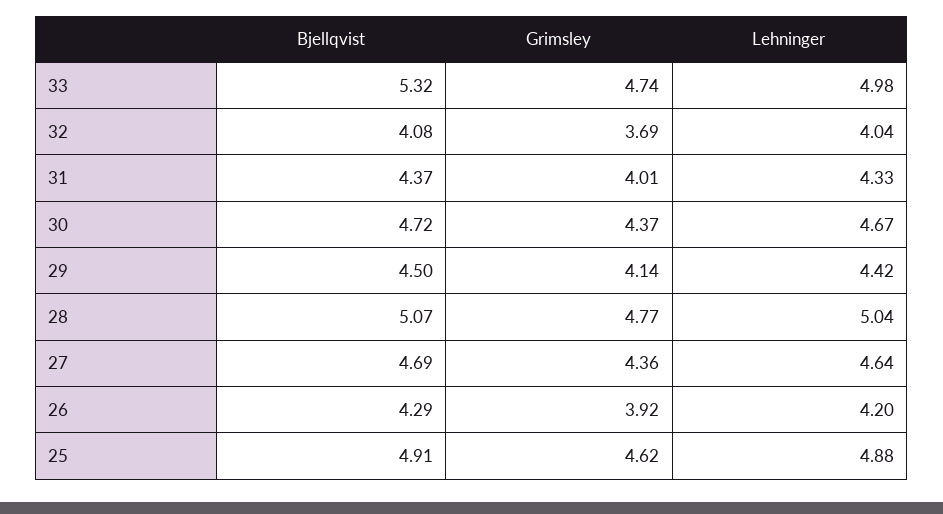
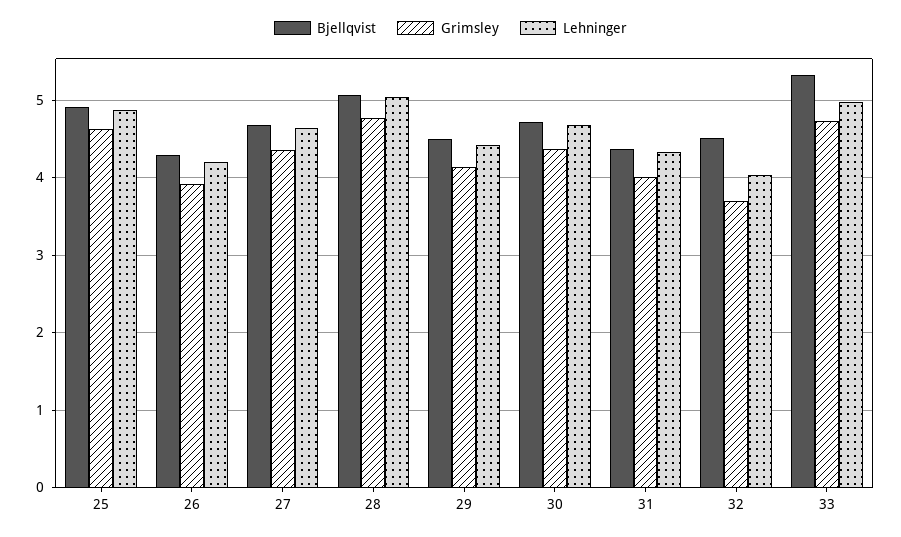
Bjellqvist, 32: 4.08 -> 4.5

